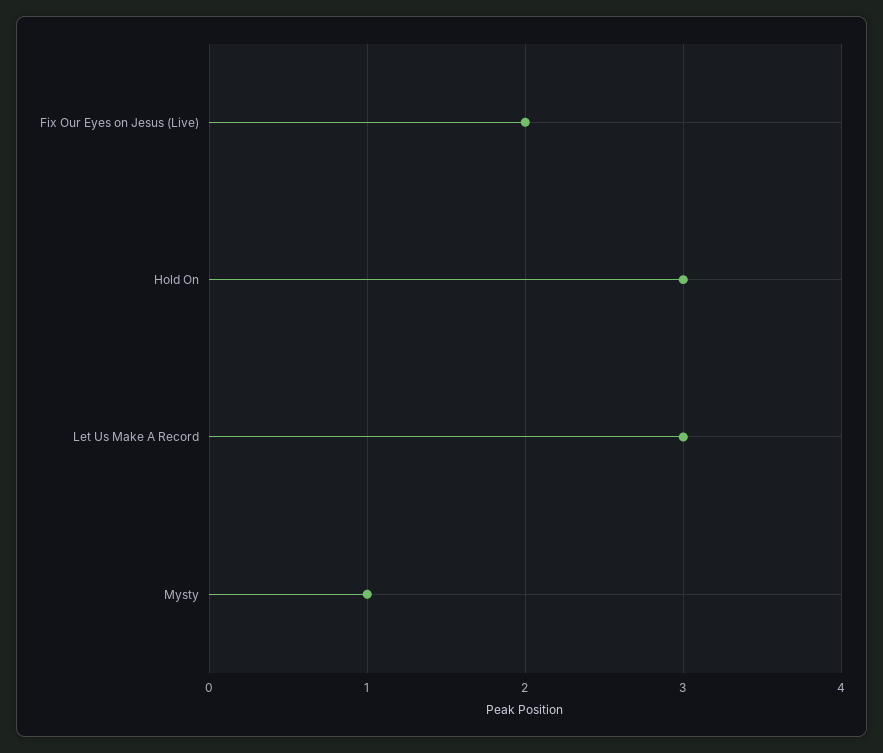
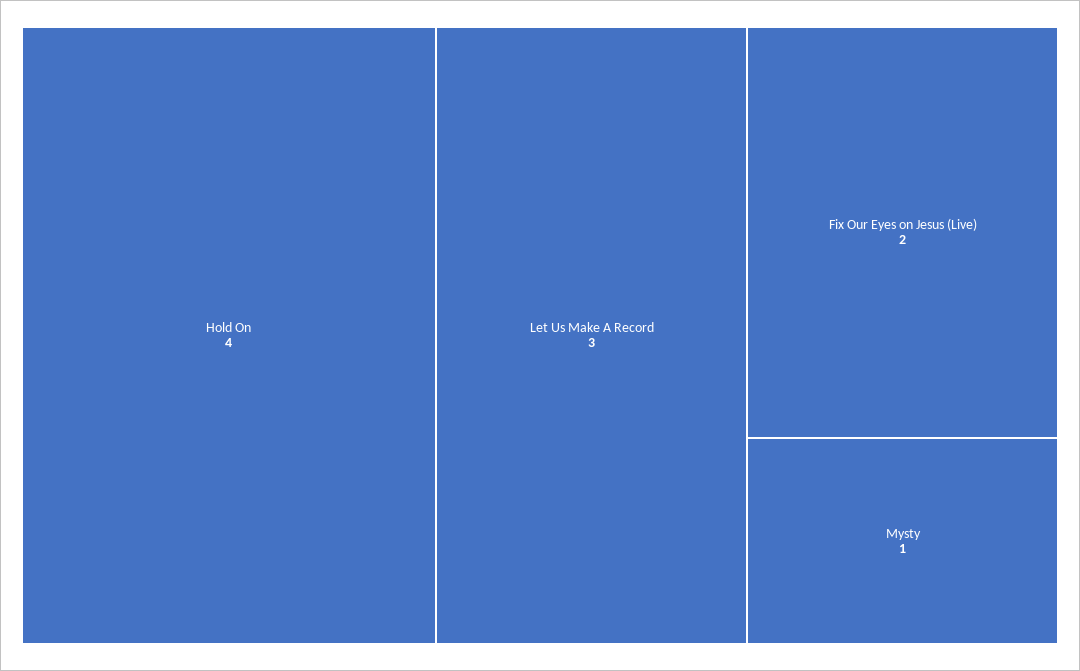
Hold On: 3 -> 4

